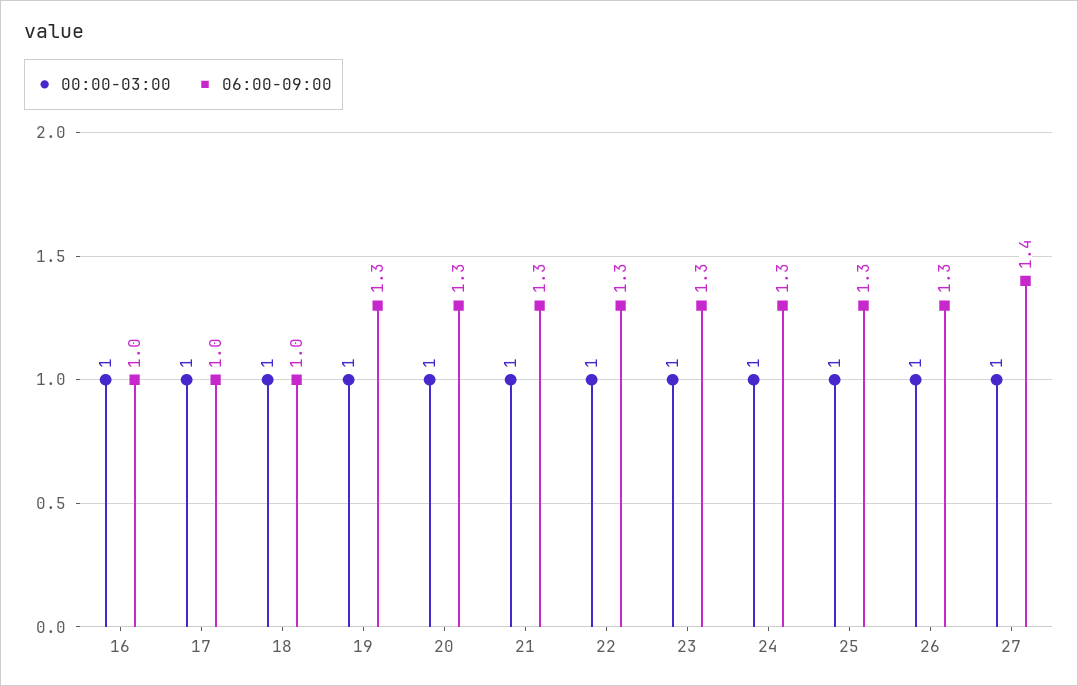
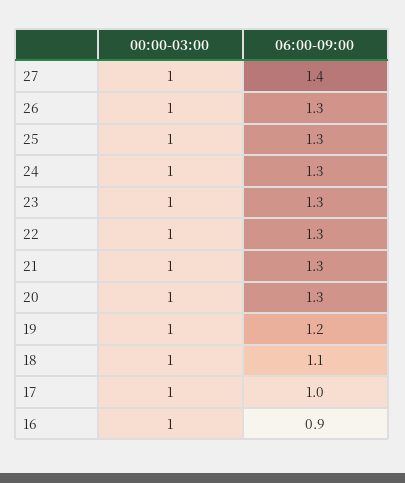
06:00-09:00, 16: 1 -> 0.9
06:00-09:00, 18: 1 -> 1.1
06:00-09:00, 19: 1.3 -> 1.2

